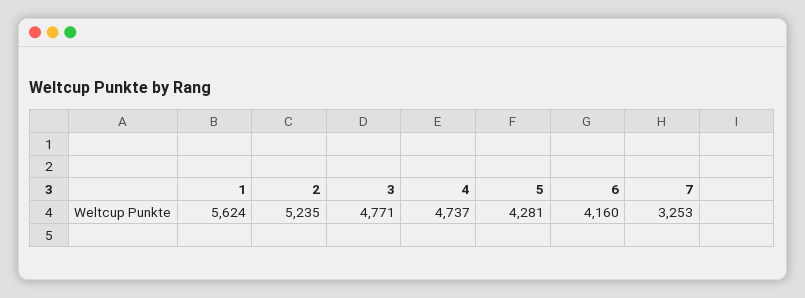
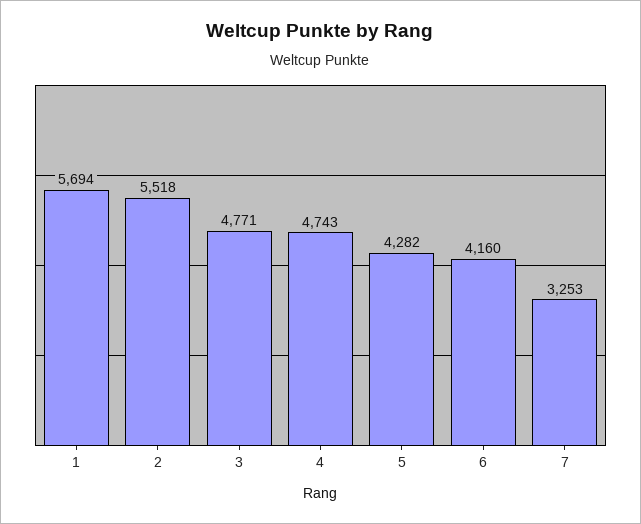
1: 5624 -> 5694
2: 5235 -> 5518
4: 4737 -> 4743
5: 4281 -> 4282

